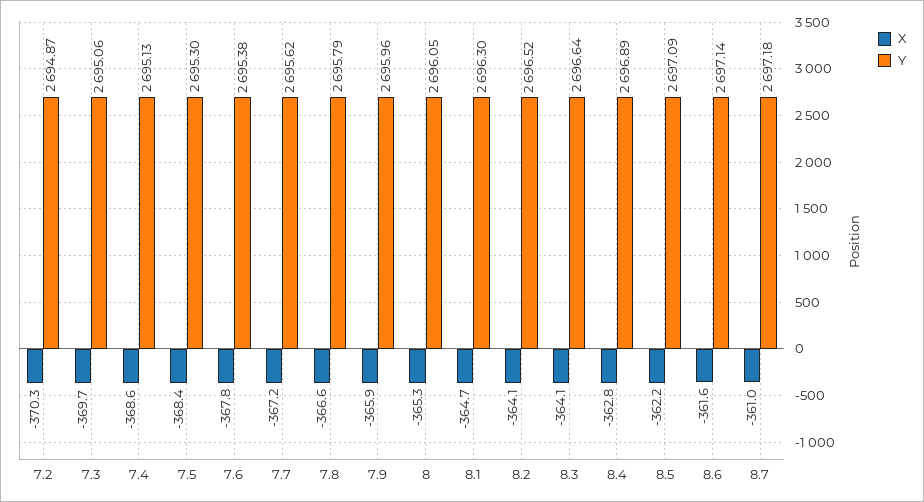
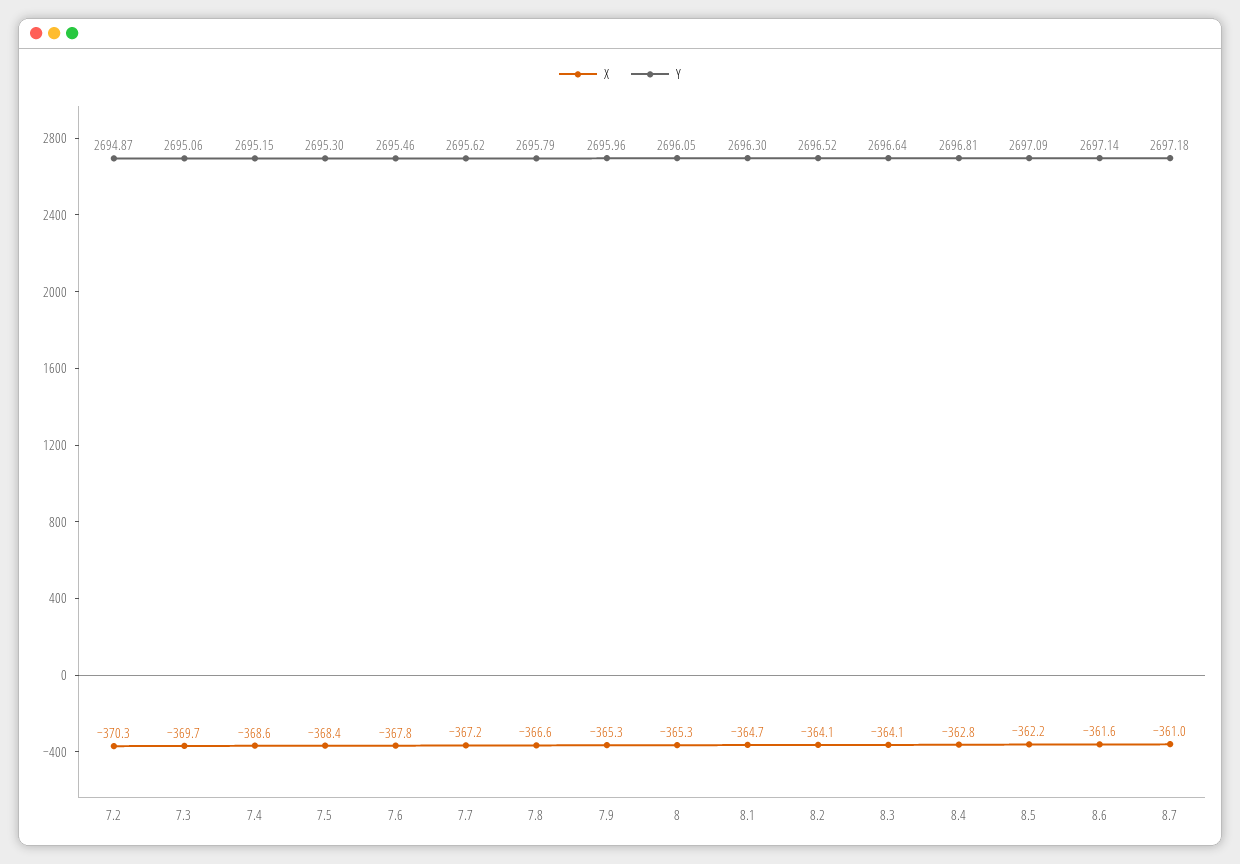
Y, 7.4: 2695.13 -> 2695.15
Y, 7.6: 2695.38 -> 2695.46
X, 7.9: -365.9 -> -365.3
Y, 8.4: 2696.89 -> 2696.81

